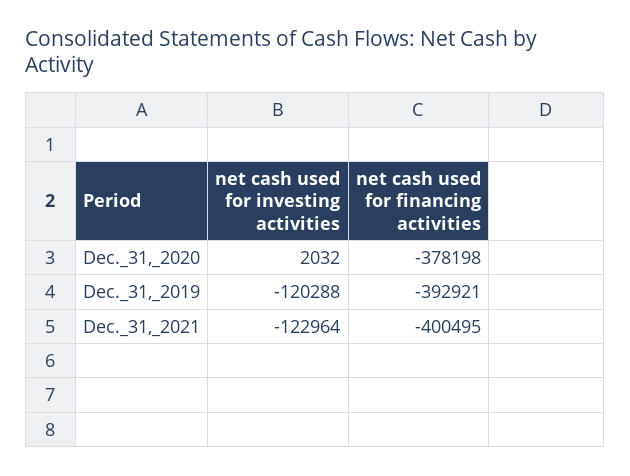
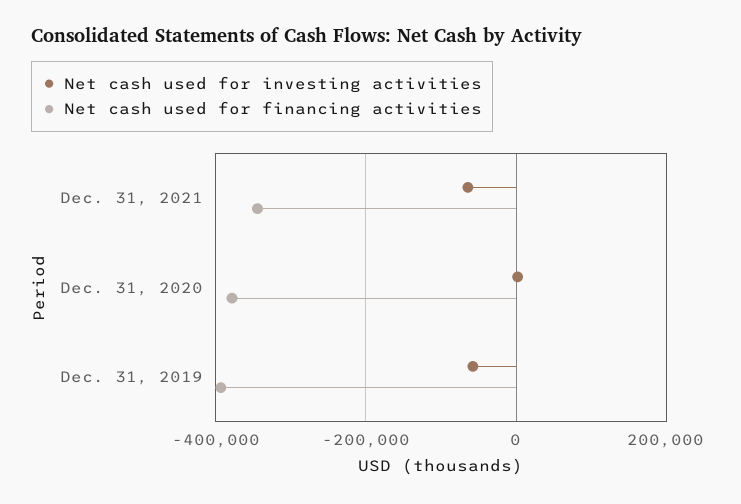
net cash used for investing activities, Dec._31,_2019: -120288 -> -60000
net cash used for investing activities, Dec._31,_2021: -122964 -> -60000
net cash used for financing activities, Dec._31,_2021: -400495 -> -340000

